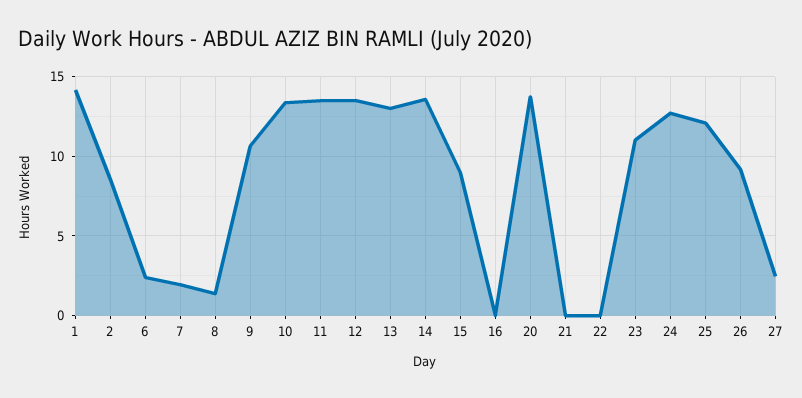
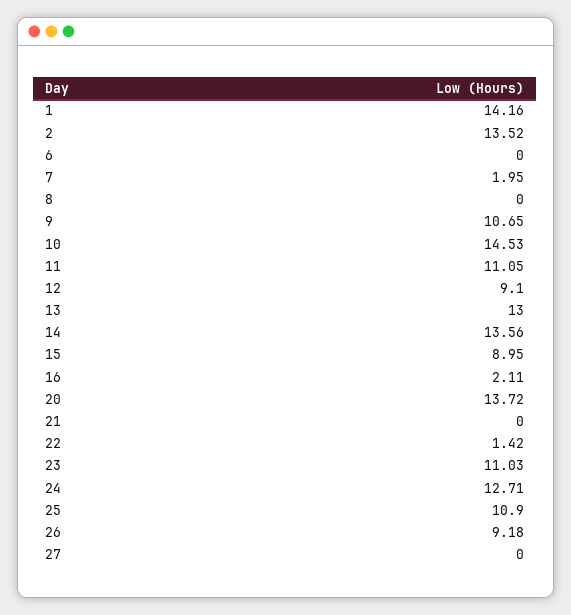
2: 8.5 -> 13.52
6: 2.5 -> 0
8: 1.5 -> 0
10: 13.5 -> 14.53
11: 13.5 -> 11.05
12: 13.5 -> 9.1
16: 0 -> 2.11
22: 0 -> 1.42
25: 12 -> 10.9
27: 2.5 -> 0

